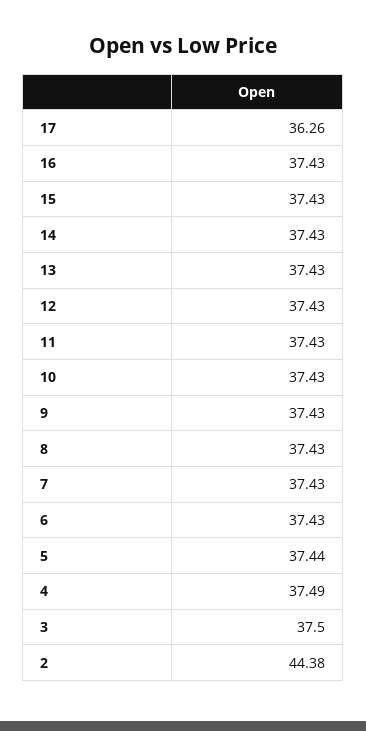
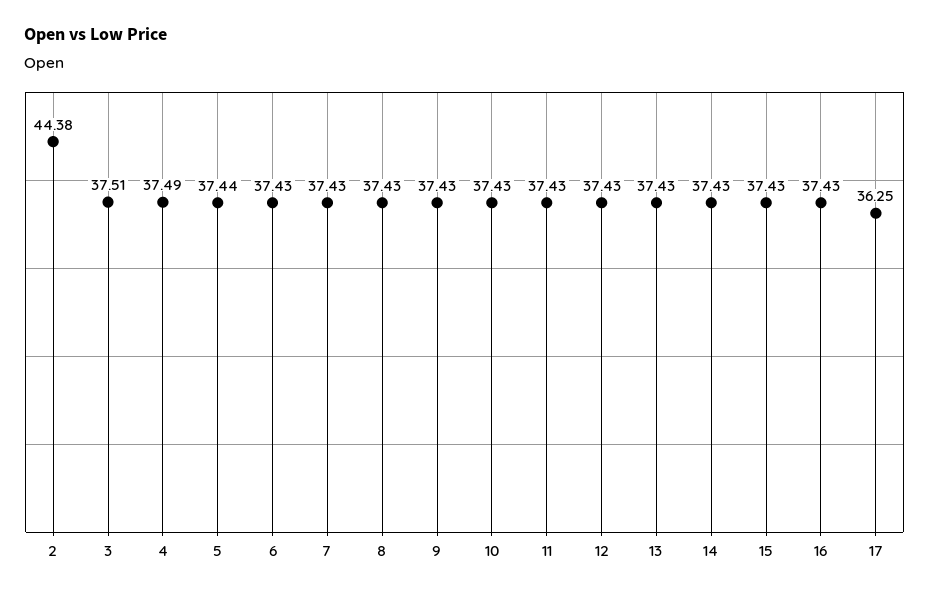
17: 36.26 -> 36.25
3: 37.5 -> 37.51

